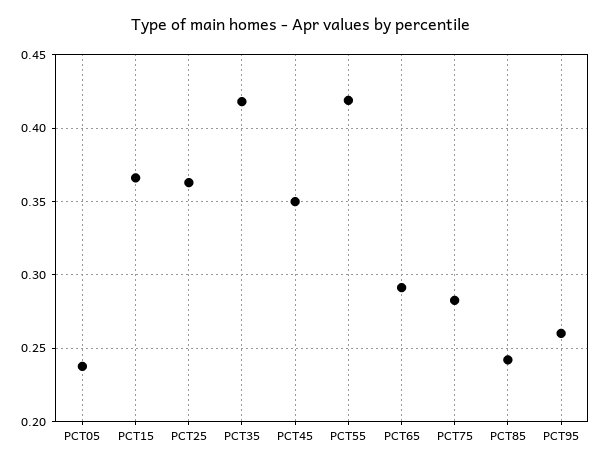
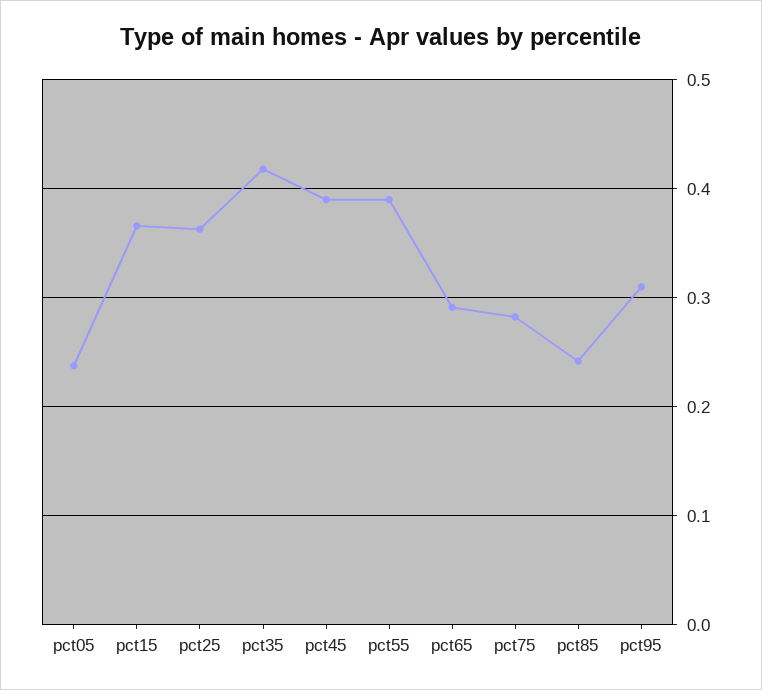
PCT45: 0.35 -> 0.39
PCT55: 0.42 -> 0.39
PCT95: 0.26 -> 0.31

